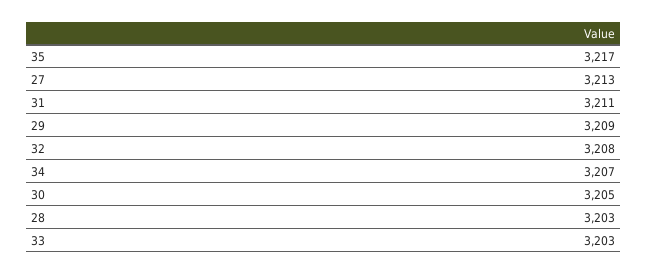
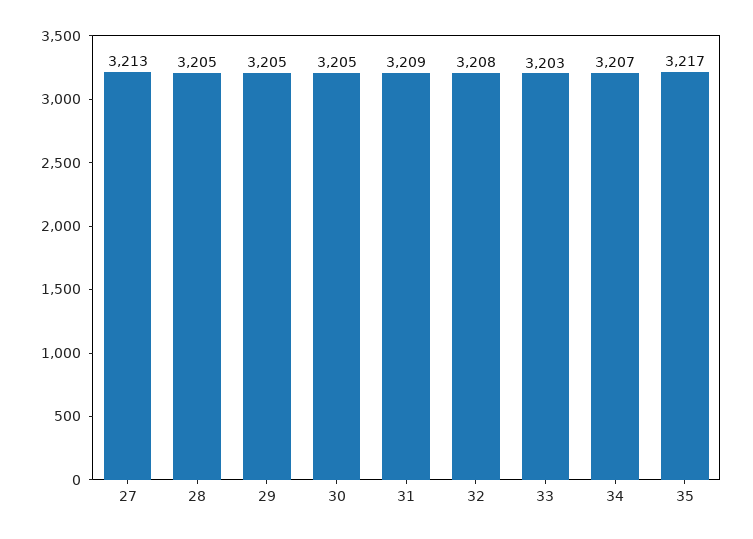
31: 3211 -> 3209
29: 3209 -> 3205
28: 3203 -> 3205

